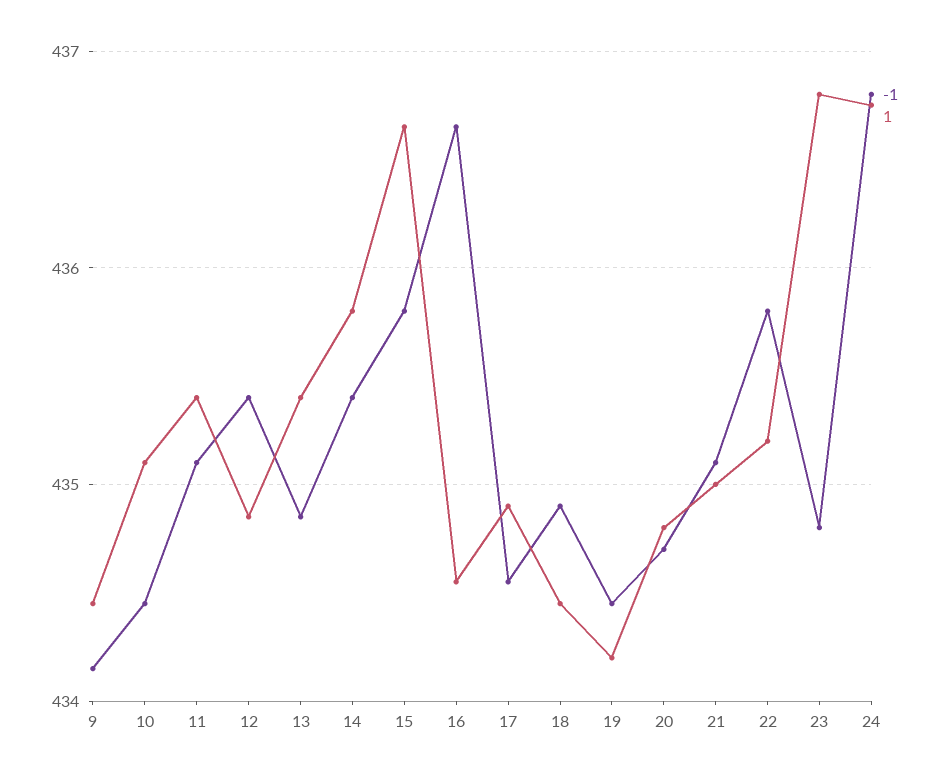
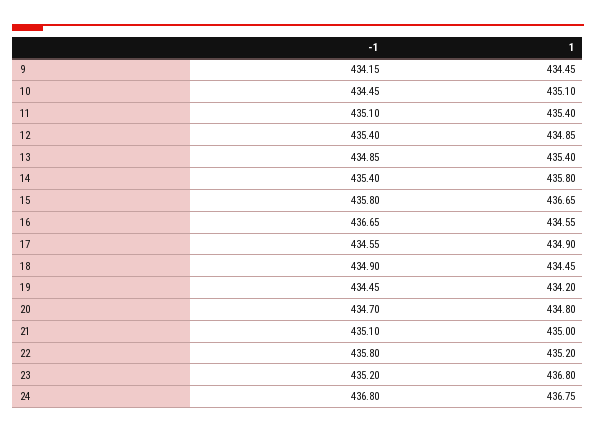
-1, 23: 434.8 -> 435.2

